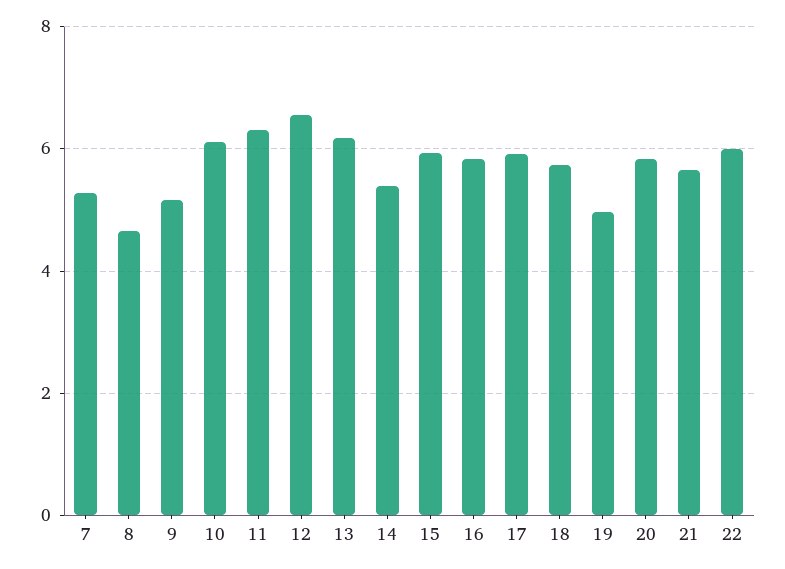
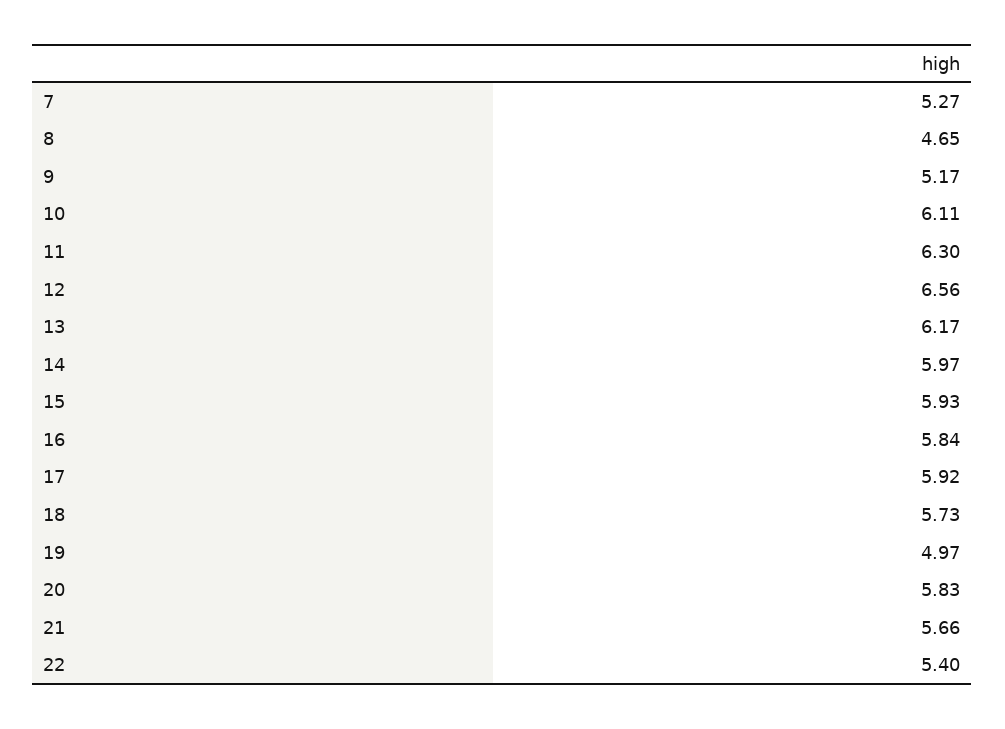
14: 5.4 -> 5.97
22: 6 -> 5.4

